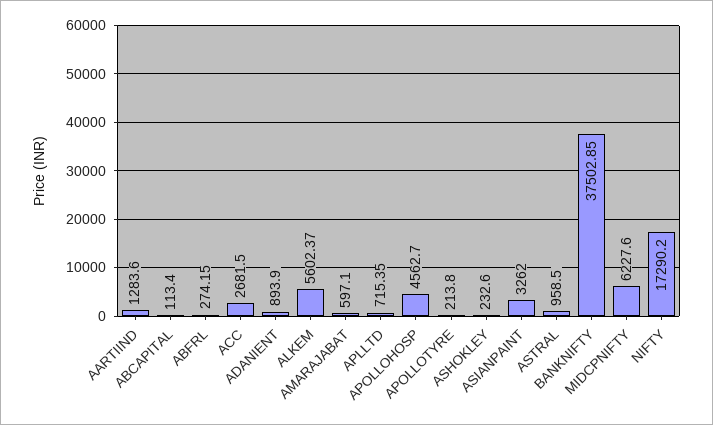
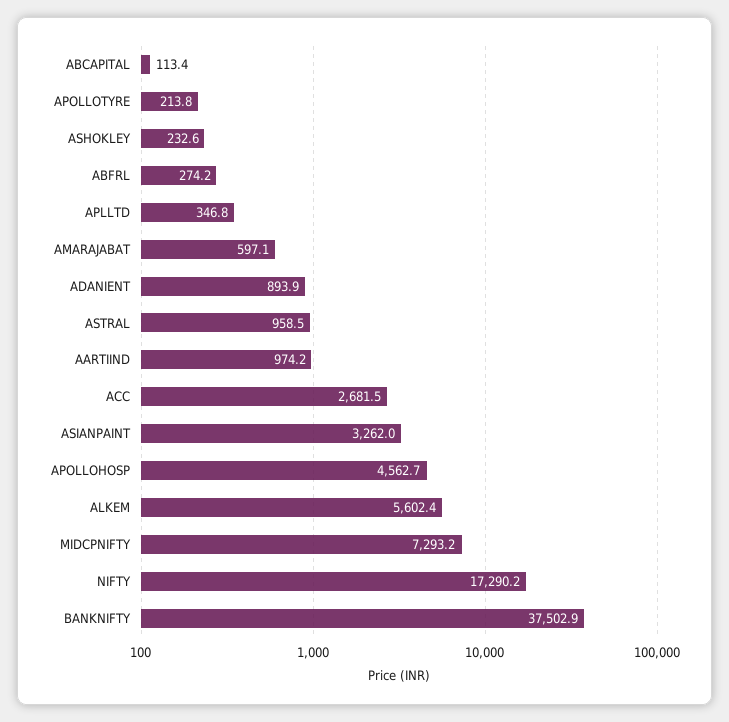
AARTIIND: 1283.6 -> 974.2
APLLTD: 715.35 -> 346.8
MIDCPNIFTY: 6227.6 -> 7293.2

